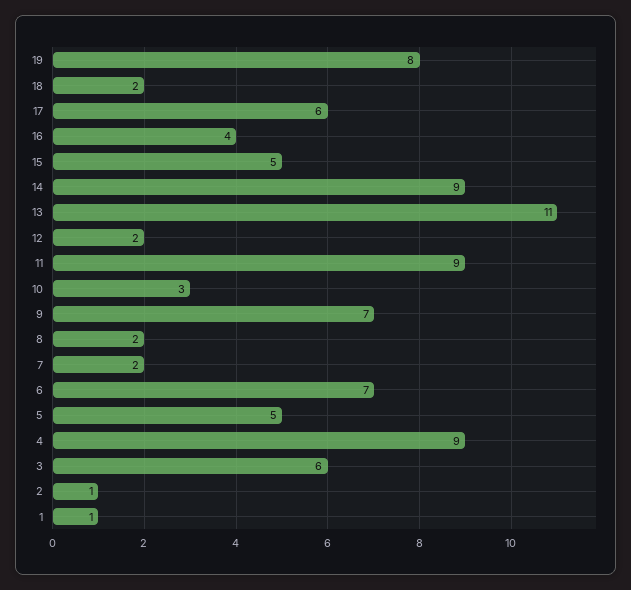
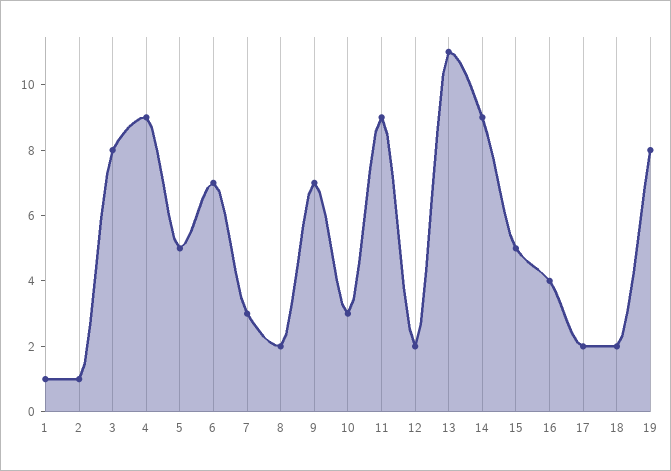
17: 6 -> 2
7: 2 -> 3
3: 6 -> 8

